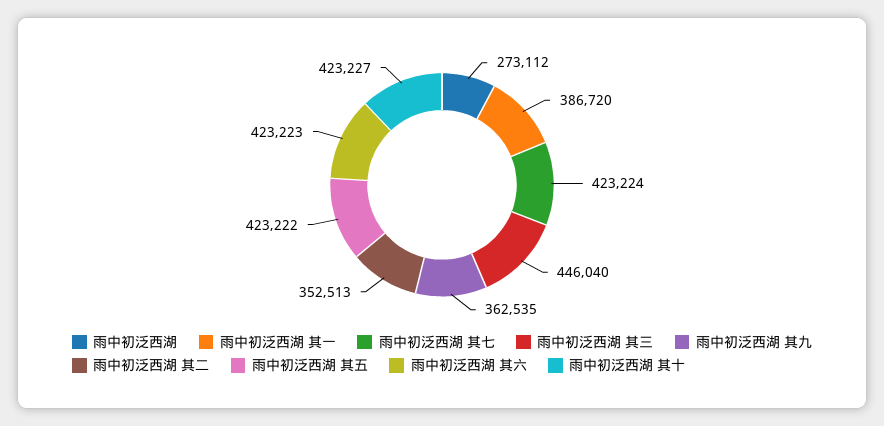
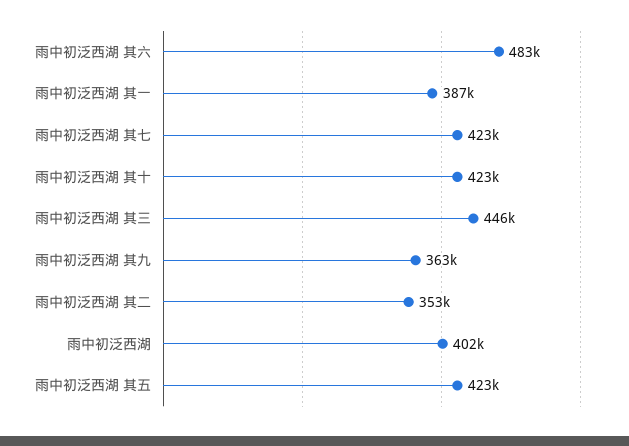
雨中初泛西湖: 273112 -> 402000
雨中初泛西湖 其六: 423223 -> 483000

